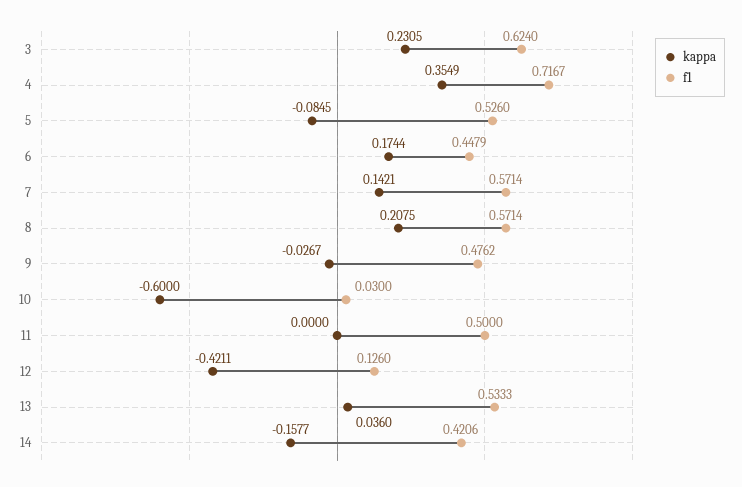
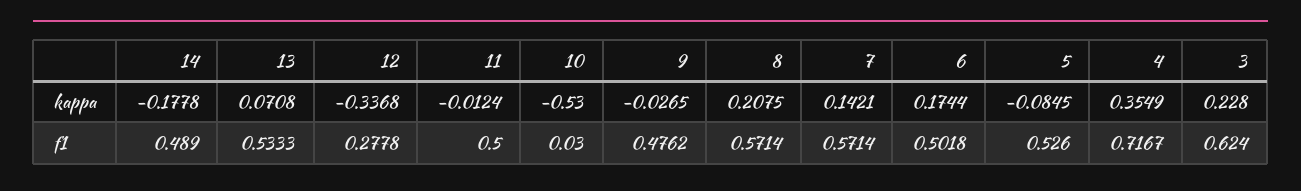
kappa, 3: 0.2305 -> 0.228
f1, 6: 0.4479 -> 0.5018
kappa, 9: -0.0267 -> -0.0265
kappa, 10: -0.6 -> -0.53
kappa, 11: 0 -> -0.0124
kappa, 12: -0.4211 -> -0.3368
f1, 12: 0.126 -> 0.2778
kappa, 13: 0.036 -> 0.0708
kappa, 14: -0.1577 -> -0.1778
f1, 14: 0.4206 -> 0.489

